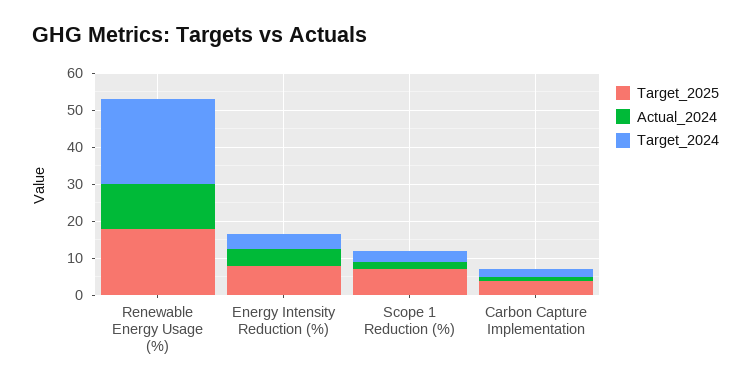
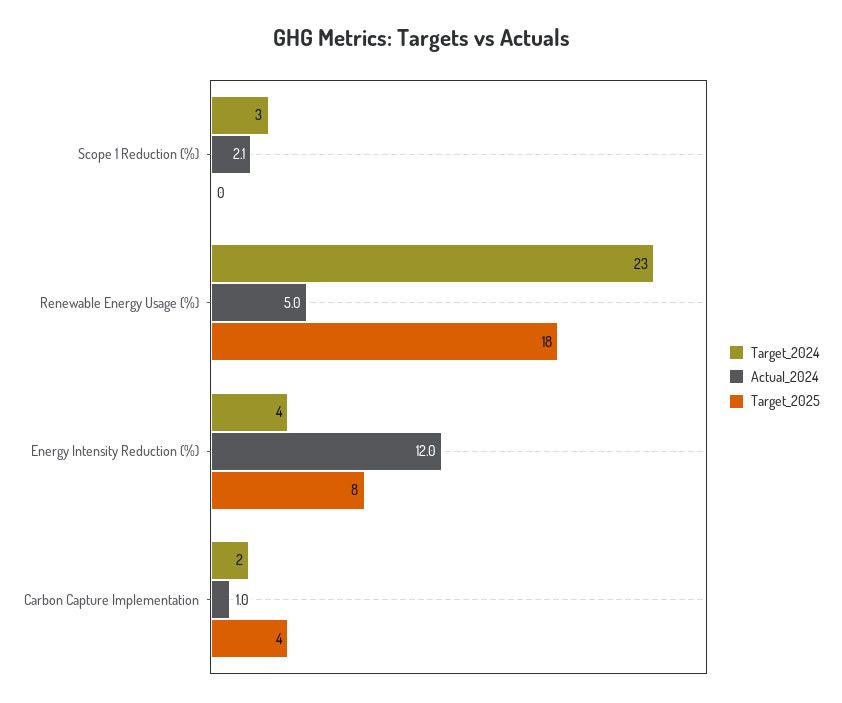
Actual_2024, Renewable Energy Usage (%): 12.5 -> 5
Actual_2024, Energy Intensity Reduction (%): 5 -> 12
Target_2025, Scope 1 Reduction (%): 7.5 -> 0

